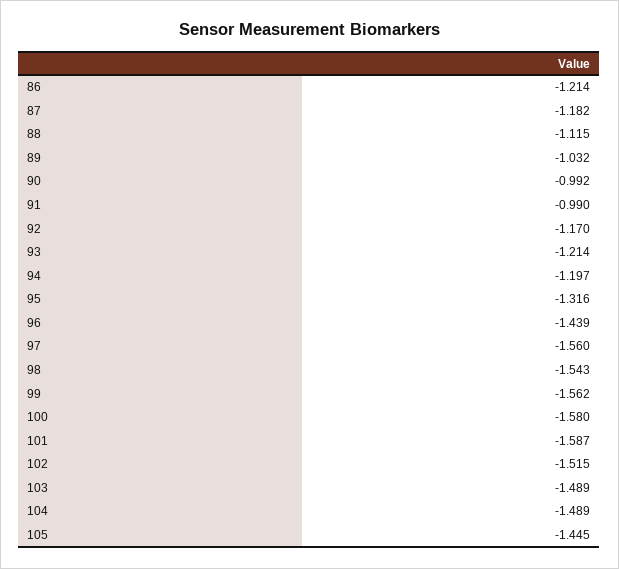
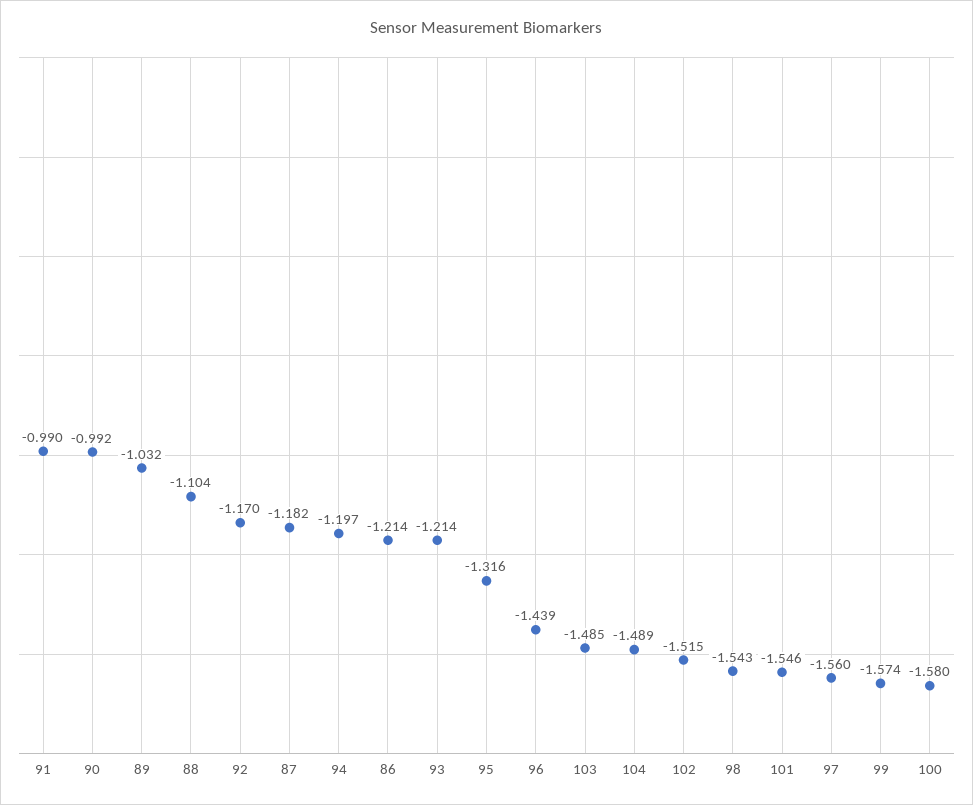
88: -1.115 -> -1.104
99: -1.562 -> -1.574
101: -1.587 -> -1.546
103: -1.489 -> -1.485
105: -1.445 -> none

